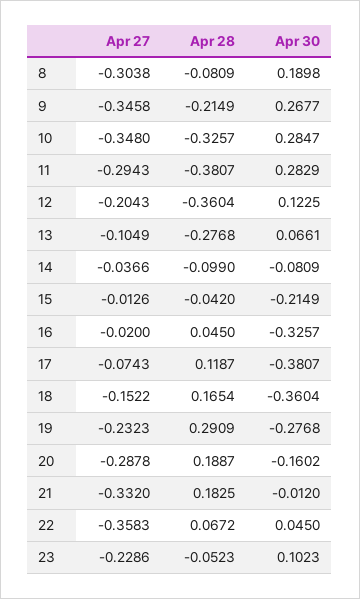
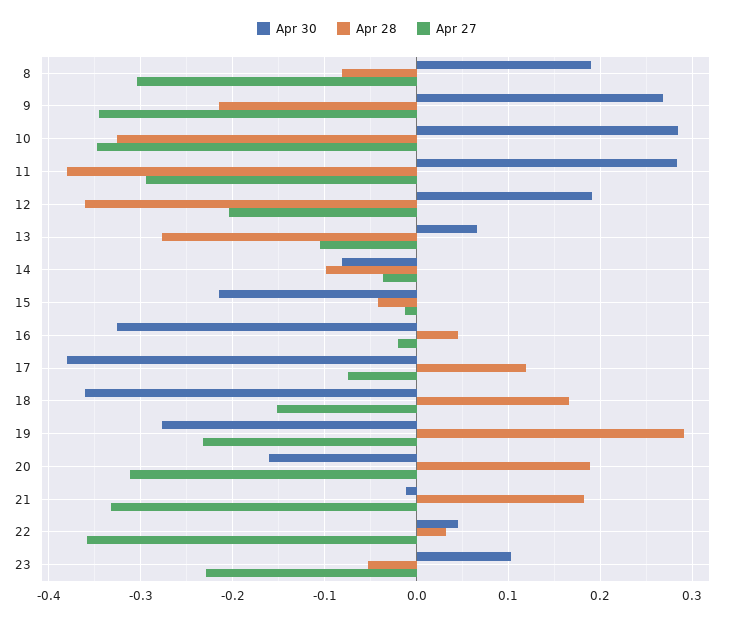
Apr 30, 12: 0.1225 -> 0.19
Apr 27, 20: -0.2878 -> -0.31
Apr 28, 22: 0.0672 -> 0.03

